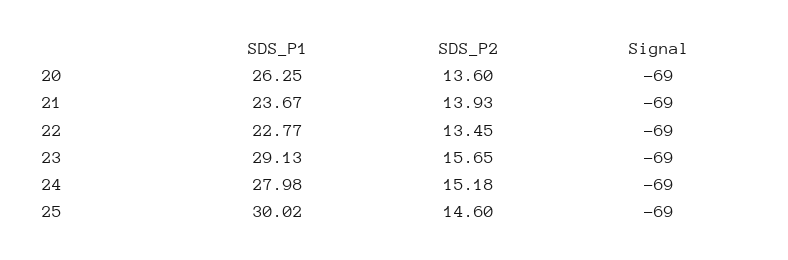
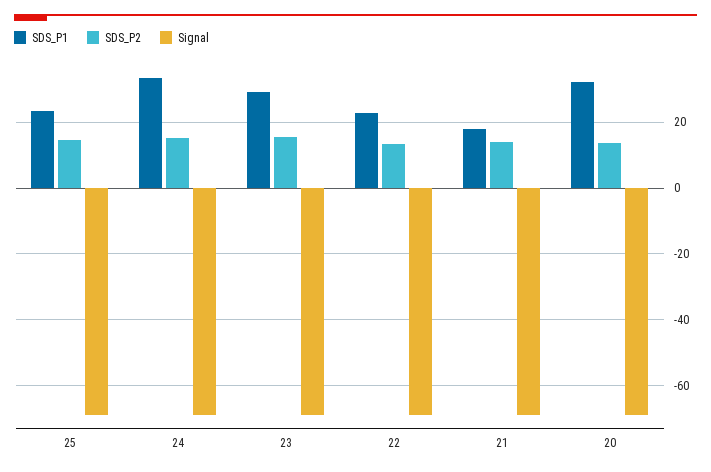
SDS_P1, 20: 26.25 -> 32
SDS_P1, 21: 23.67 -> 18
SDS_P1, 24: 27.98 -> 34
SDS_P1, 25: 30.02 -> 24

